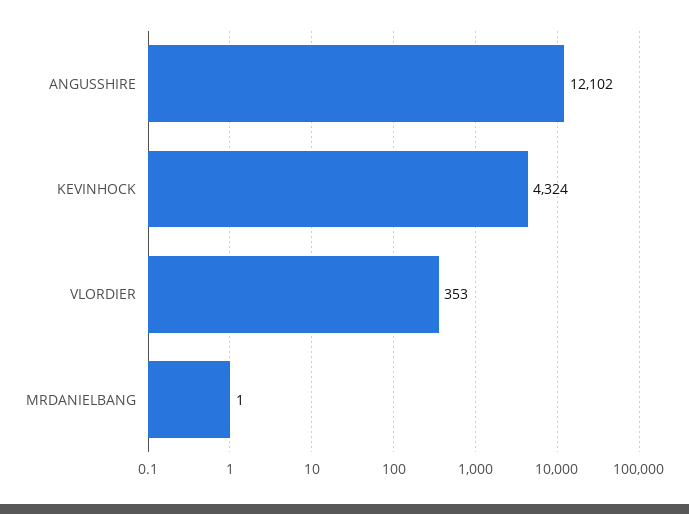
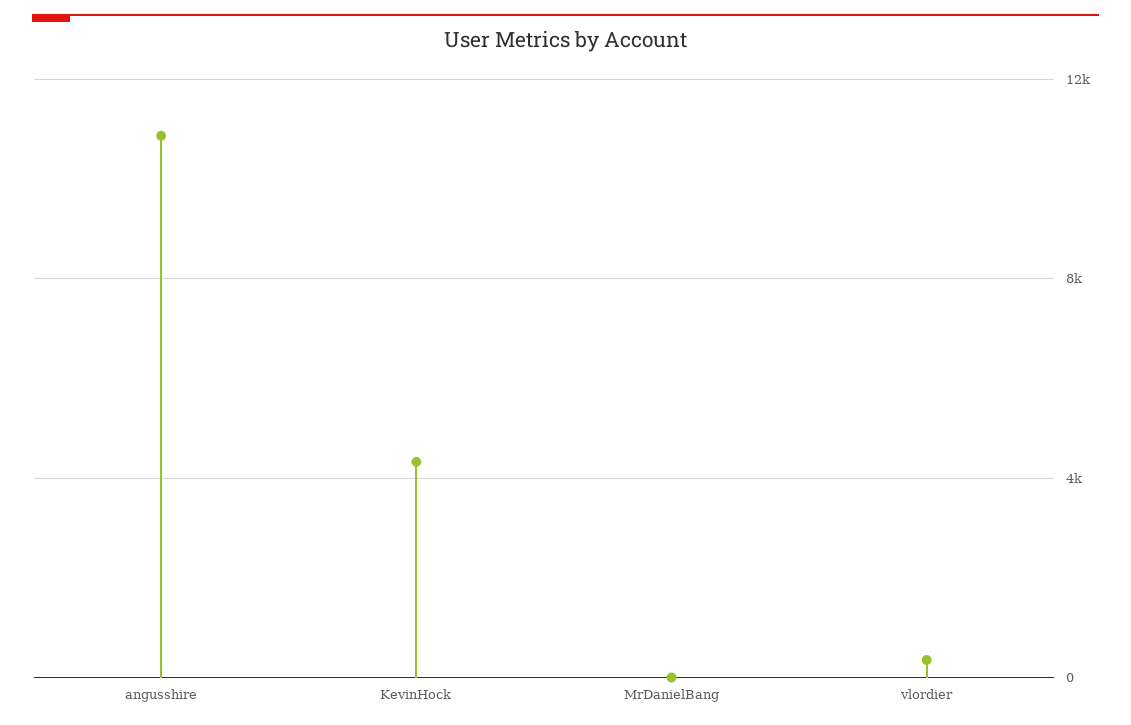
ANGUSSHIRE: 12102 -> 11000

